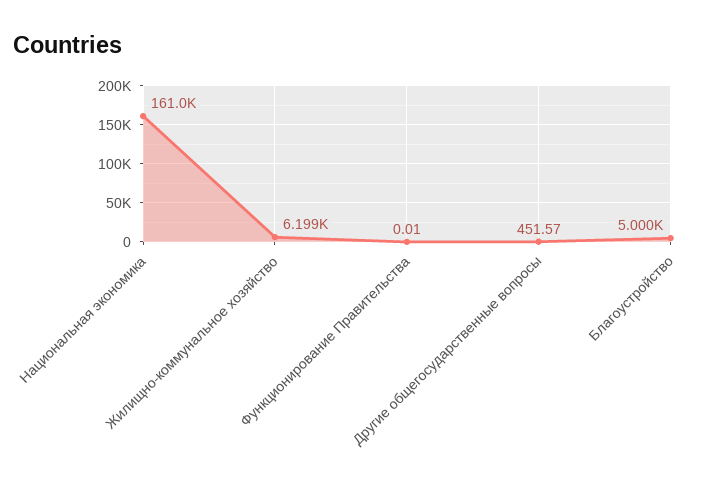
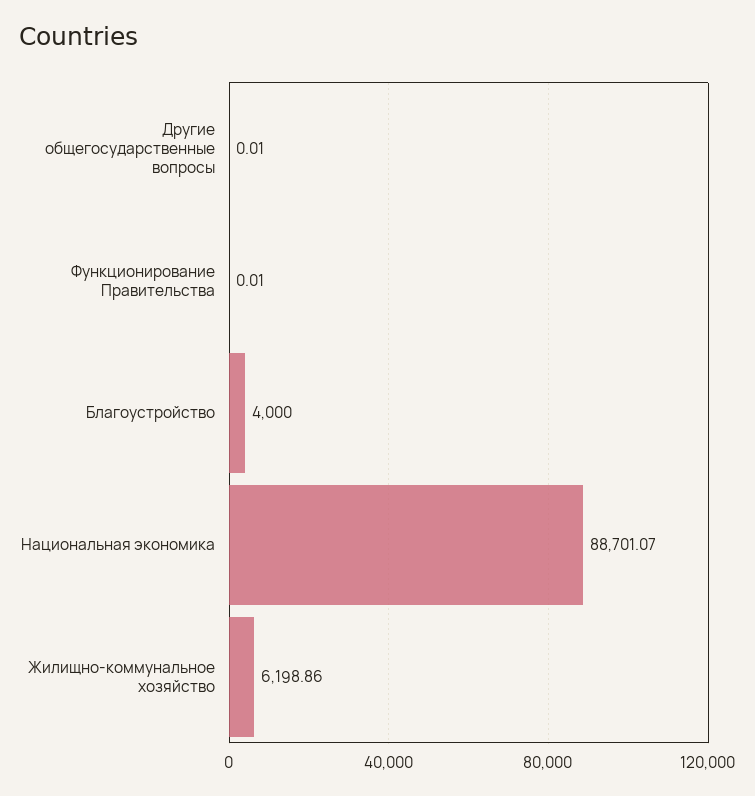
Национальная экономика: 161000 -> 88701.07
Другие общегосударственные вопросы: 451.57 -> 0.01
Благоустройство: 5000 -> 4000

